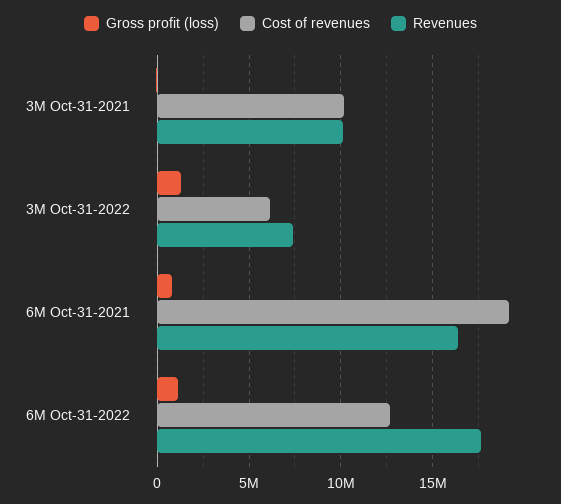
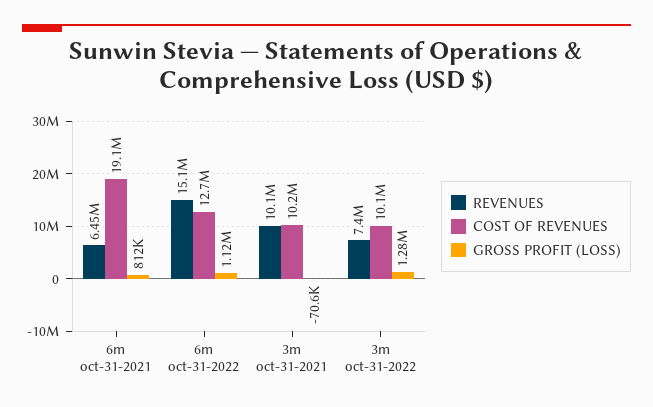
Cost of revenues, 3M Oct-31-2022: 6000000 -> 10100000
Revenues, 6M Oct-31-2021: 16500000 -> 6450000
Revenues, 6M Oct-31-2022: 17500000 -> 15100000

